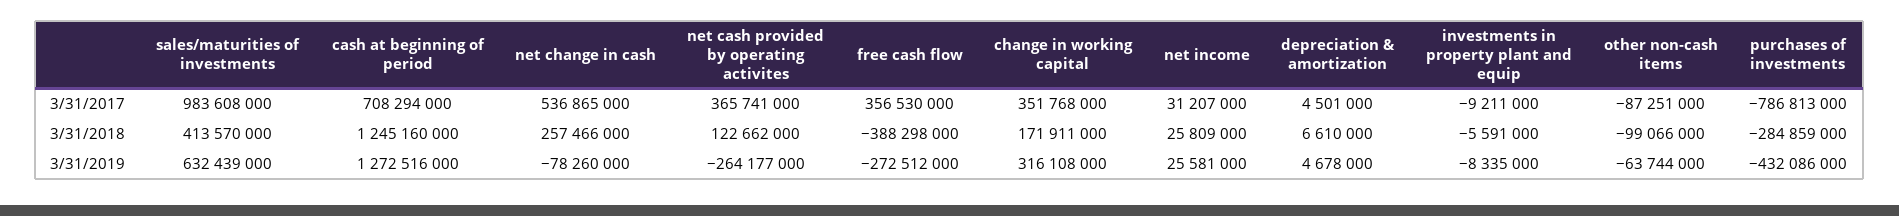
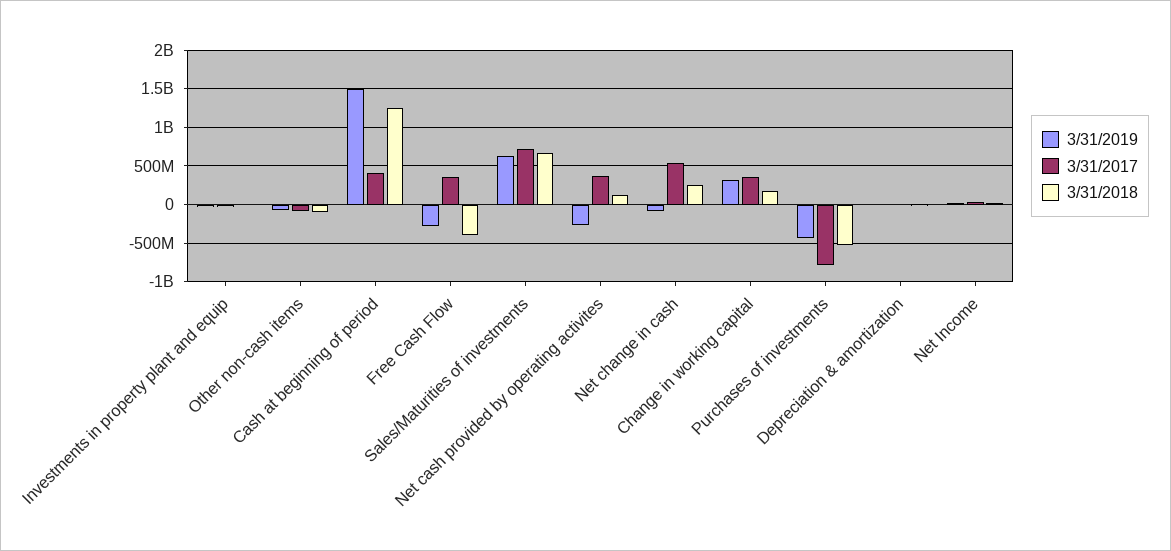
3/31/2017, sales/maturities of investments: 983608000 -> 700000000
3/31/2017, cash at beginning of period: 708294000 -> 400000000
3/31/2018, sales/maturities of investments: 413570000 -> 700000000
3/31/2018, purchases of investments: -284859000 -> -500000000
3/31/2019, cash at beginning of period: 1272516000 -> 1500000000

